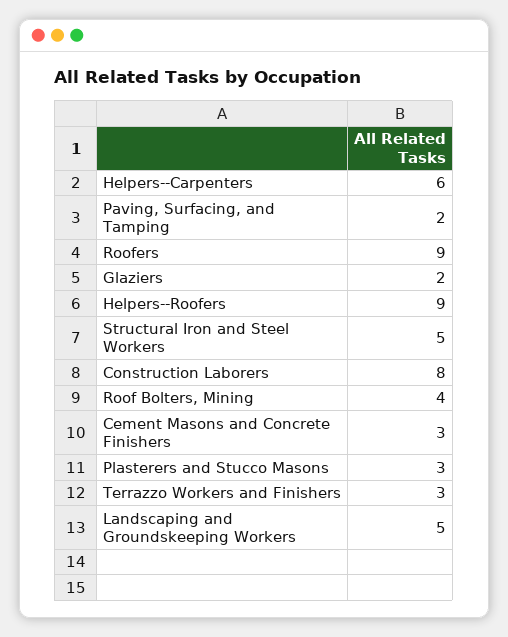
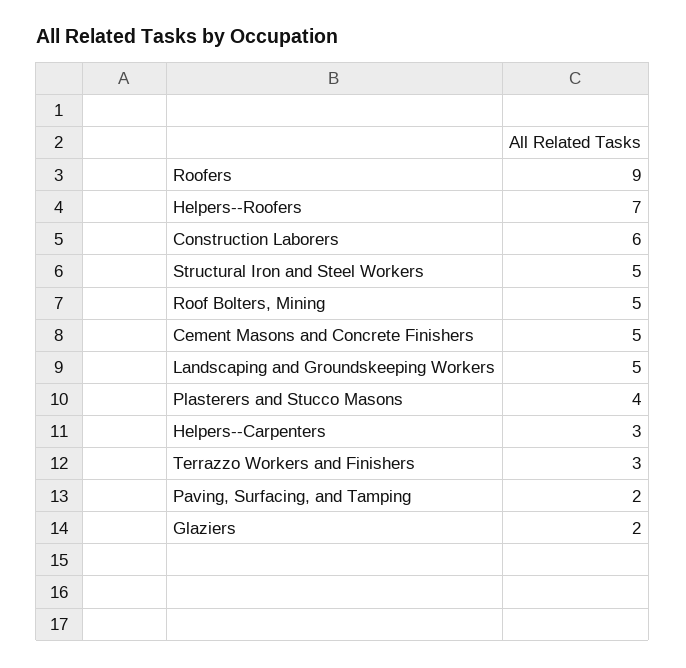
Helpers--Carpenters: 6 -> 3
Helpers--Roofers: 9 -> 7
Construction Laborers: 8 -> 6
Roof Bolters, Mining: 4 -> 5
Cement Masons and Concrete Finishers: 3 -> 5
Plasterers and Stucco Masons: 3 -> 4

